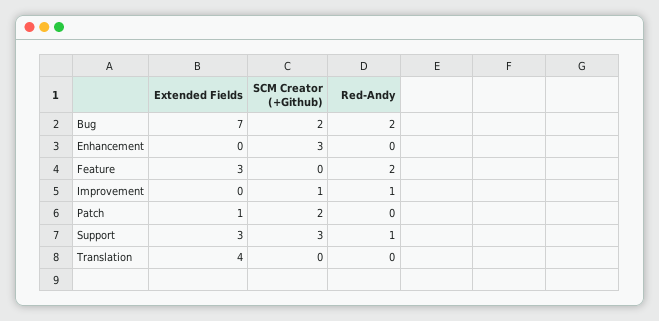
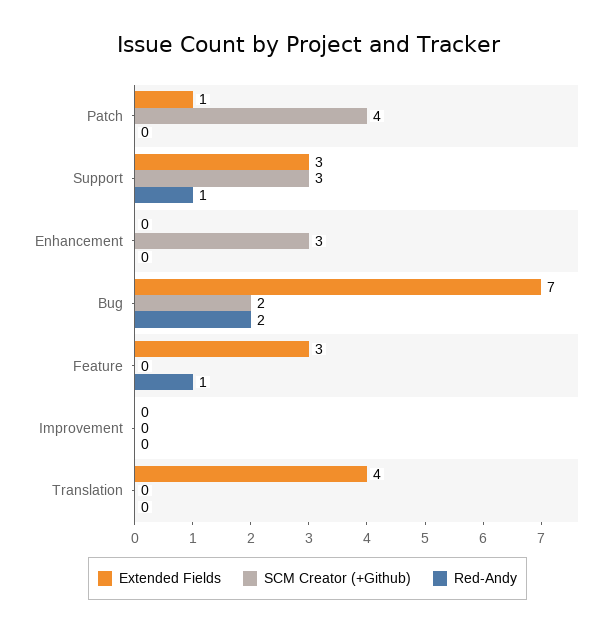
Red-Andy, Feature: 2 -> 1
SCM Creator (+Github), Improvement: 1 -> 0
Red-Andy, Improvement: 1 -> 0
SCM Creator (+Github), Patch: 2 -> 4

